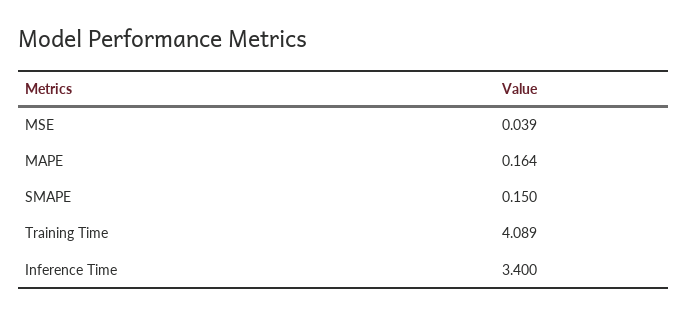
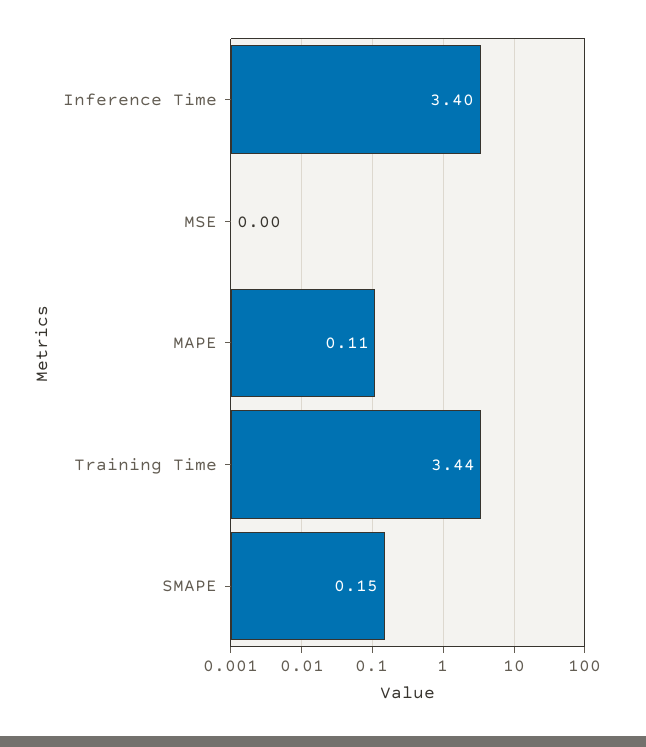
MSE: 0.039 -> 0
MAPE: 0.164 -> 0.11
Training Time: 4.089 -> 3.44

